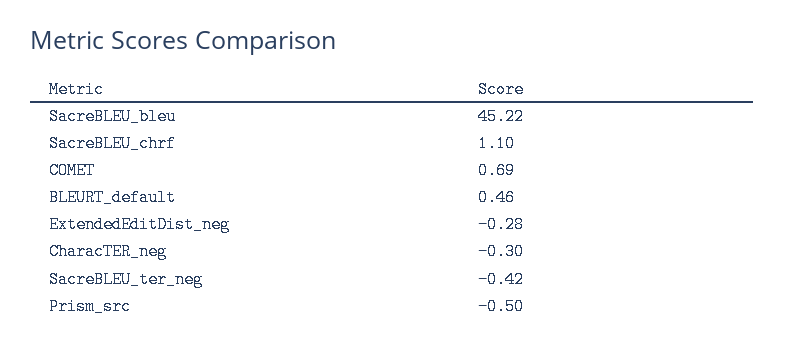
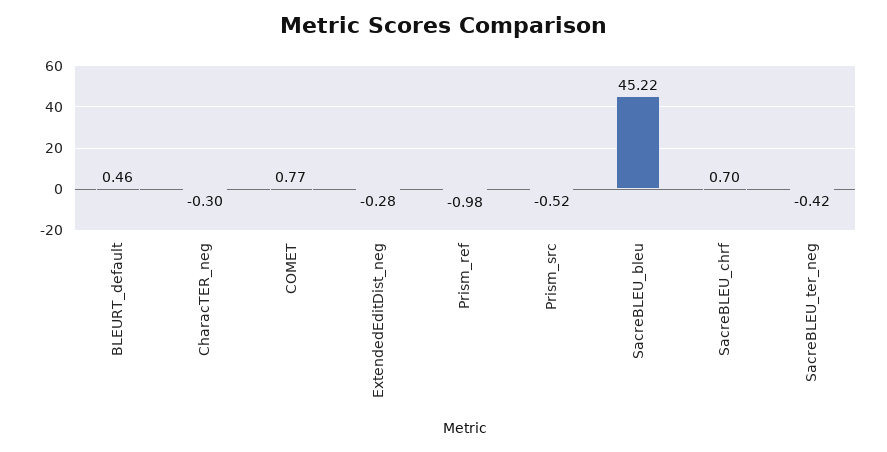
SacreBLEU_chrf: 1.1 -> 0.7
COMET: 0.69 -> 0.77
Prism_src: -0.5 -> -0.52
Prism_ref: none -> -0.98

